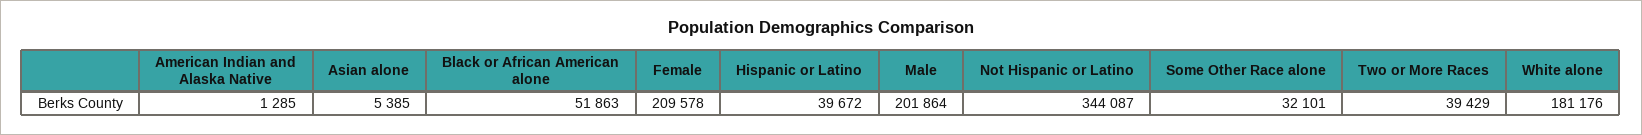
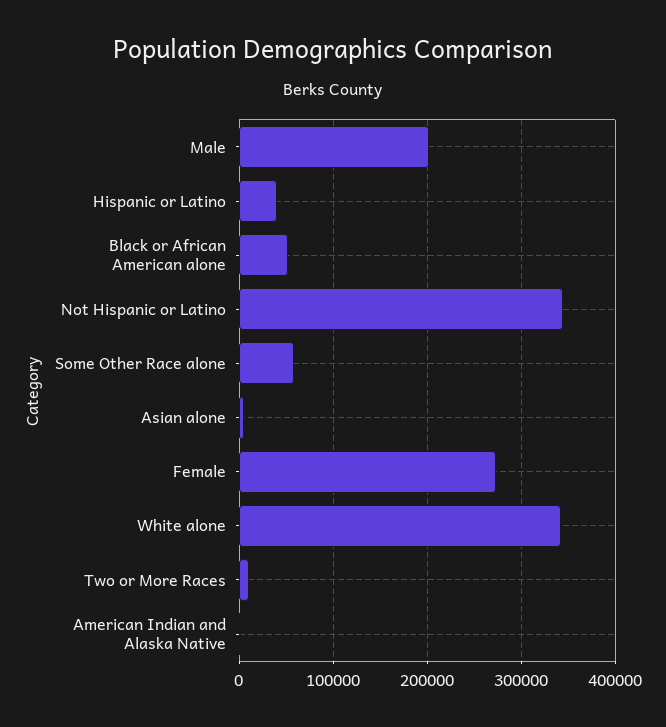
Female: 209578 -> 270000
Some Other Race alone: 32101 -> 60000
Two or More Races: 39429 -> 10000
White alone: 181176 -> 340000

